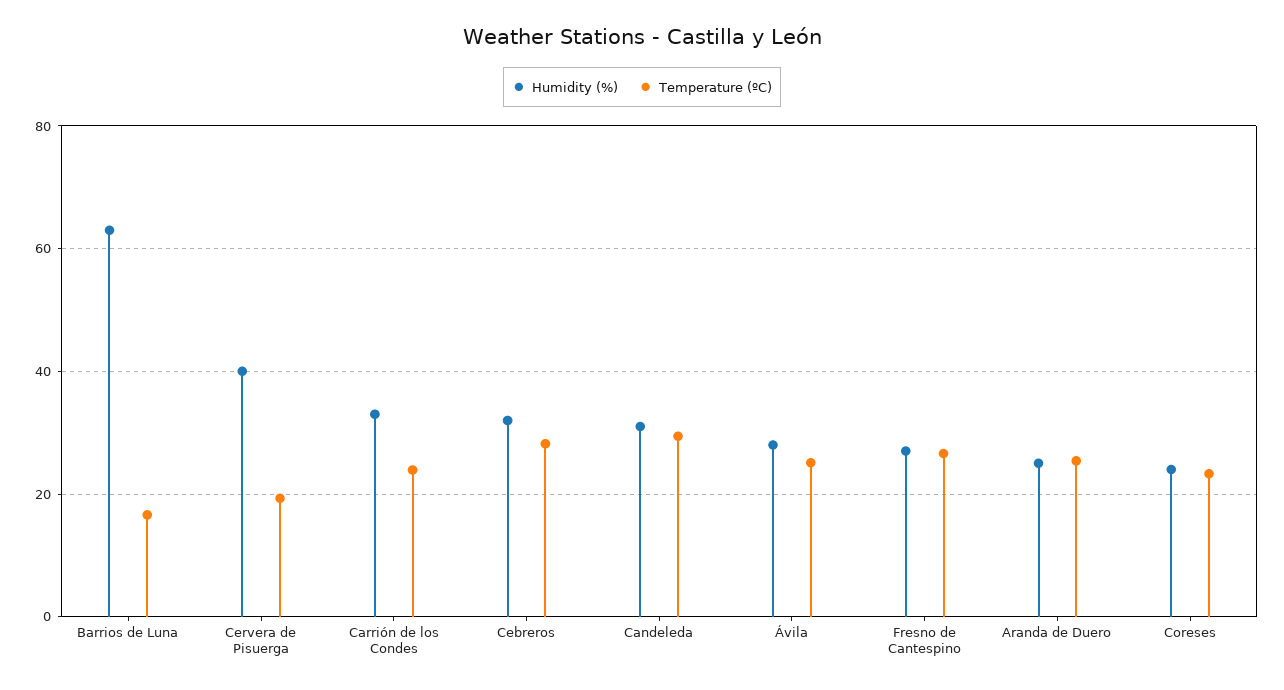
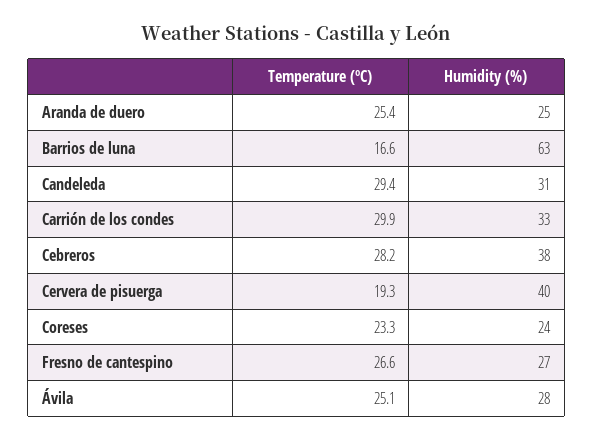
Temperature (ºC), Carrión de los Condes: 24 -> 29.9
Humidity (%), Cebreros: 32 -> 38

